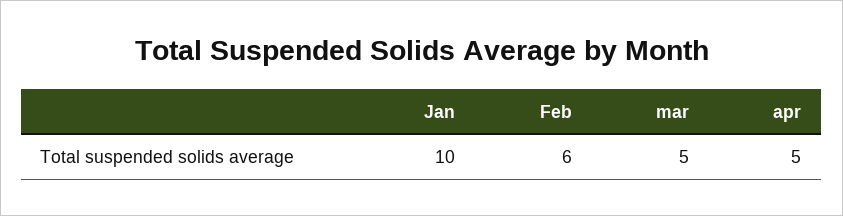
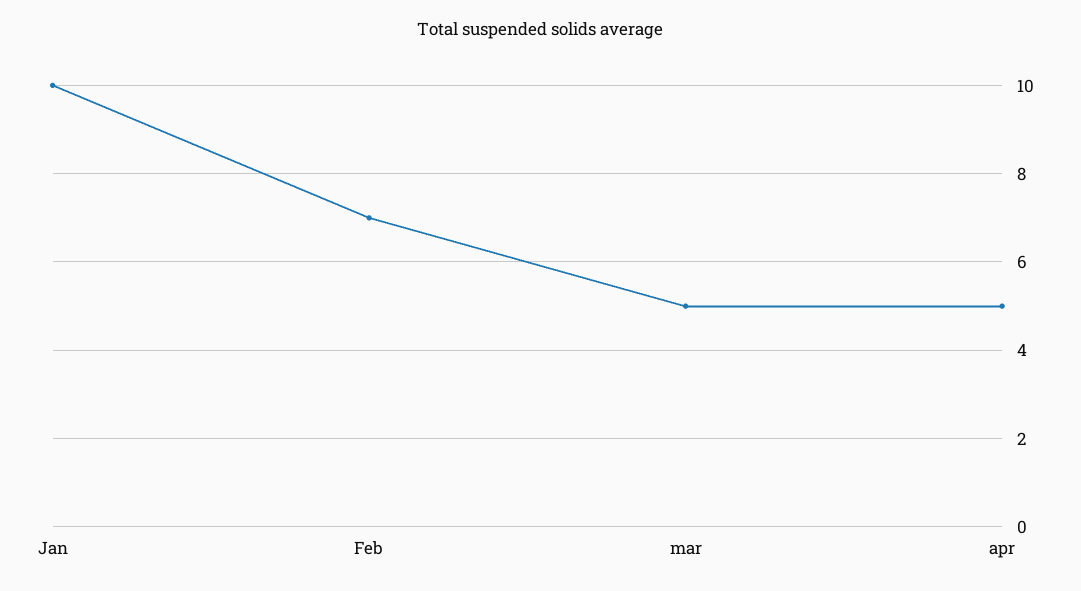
Feb: 6 -> 7

